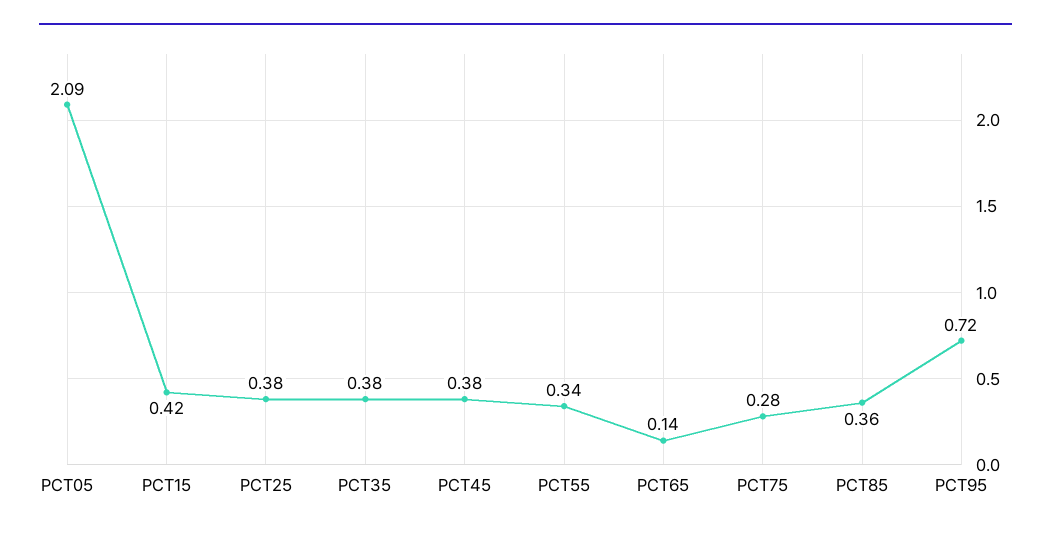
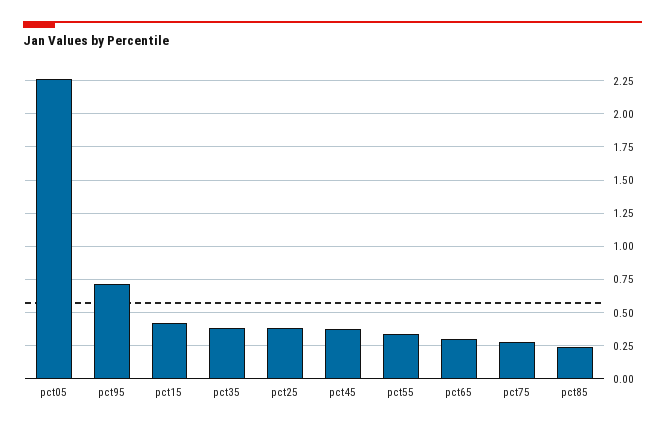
PCT05: 2.09 -> 2.25
PCT65: 0.14 -> 0.3
PCT85: 0.36 -> 0.25

